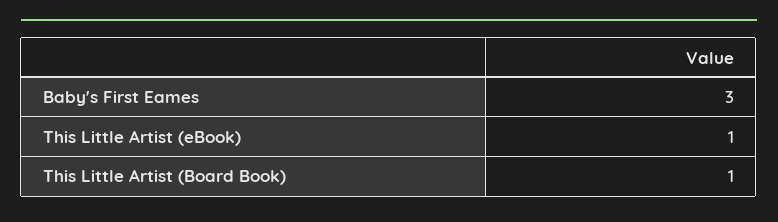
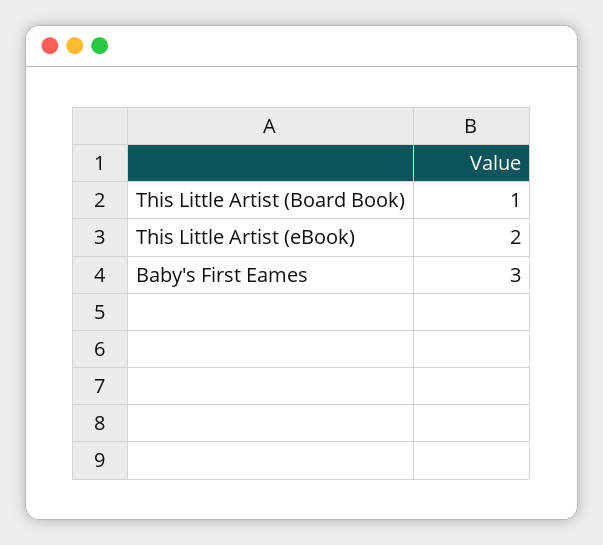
This Little Artist (eBook): 1 -> 2

